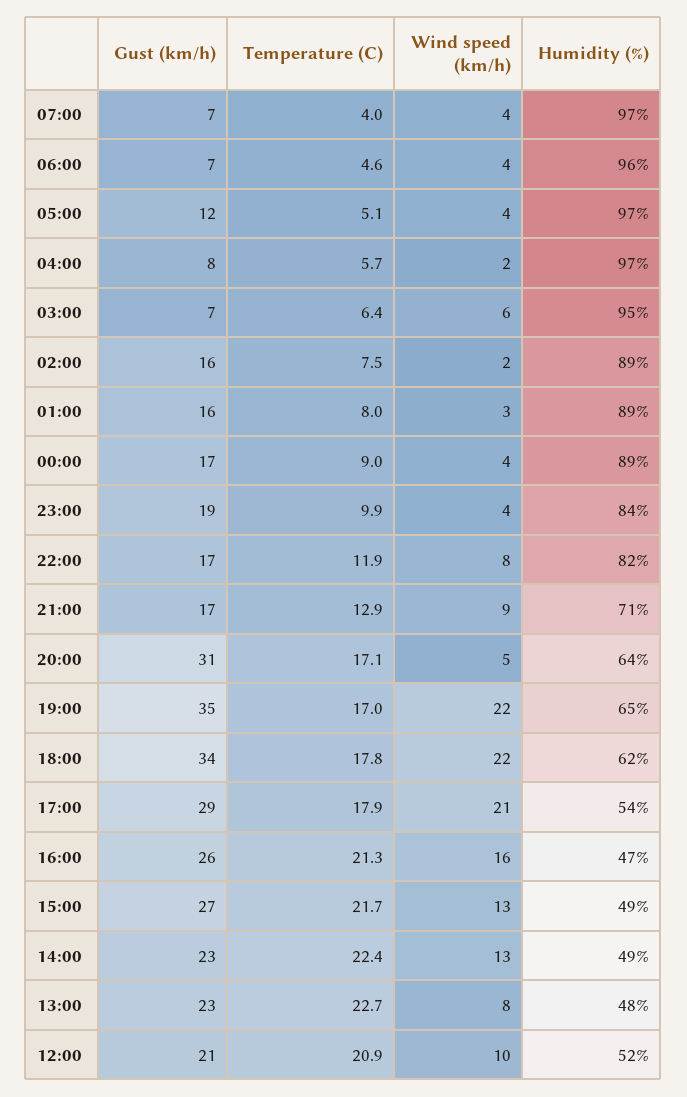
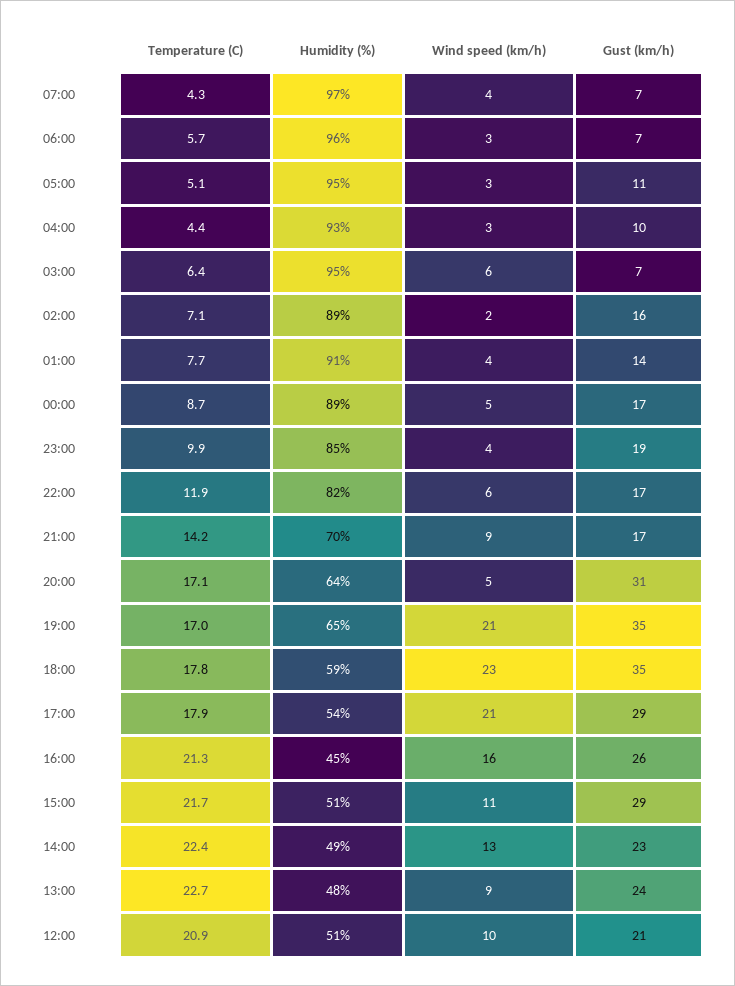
Temperature (C), 07:00: 4 -> 4.3
Temperature (C), 06:00: 4.6 -> 5.7
Wind speed (km/h), 06:00: 4 -> 3
Gust (km/h), 05:00: 12 -> 11
Wind speed (km/h), 05:00: 4 -> 3
Humidity (%), 05:00: 97 -> 95
Gust (km/h), 04:00: 8 -> 10
Temperature (C), 04:00: 5.7 -> 4.4
Wind speed (km/h), 04:00: 2 -> 3
Humidity (%), 04:00: 97 -> 93
Temperature (C), 02:00: 7.5 -> 7.1
Gust (km/h), 01:00: 16 -> 14
Temperature (C), 01:00: 8 -> 7.7
Wind speed (km/h), 01:00: 3 -> 4
Humidity (%), 01:00: 89 -> 91
Temperature (C), 00:00: 9 -> 8.7
Wind speed (km/h), 00:00: 4 -> 5
Humidity (%), 23:00: 84 -> 85
Wind speed (km/h), 22:00: 8 -> 6
Temperature (C), 21:00: 12.9 -> 14.2
Humidity (%), 21:00: 71 -> 70
Wind speed (km/h), 19:00: 22 -> 21
Gust (km/h), 18:00: 34 -> 35
Wind speed (km/h), 18:00: 22 -> 23
Humidity (%), 18:00: 62 -> 59
Humidity (%), 16:00: 47 -> 45
Gust (km/h), 15:00: 27 -> 29
Wind speed (km/h), 15:00: 13 -> 11
Humidity (%), 15:00: 49 -> 51
Gust (km/h), 13:00: 23 -> 24
Wind speed (km/h), 13:00: 8 -> 9
Humidity (%), 12:00: 52 -> 51

